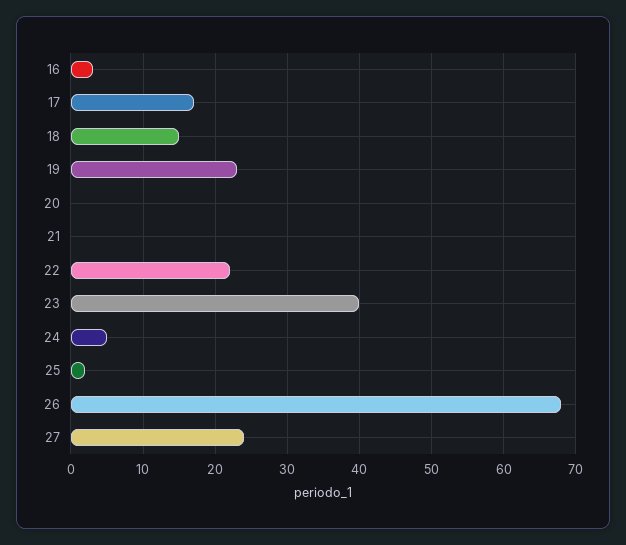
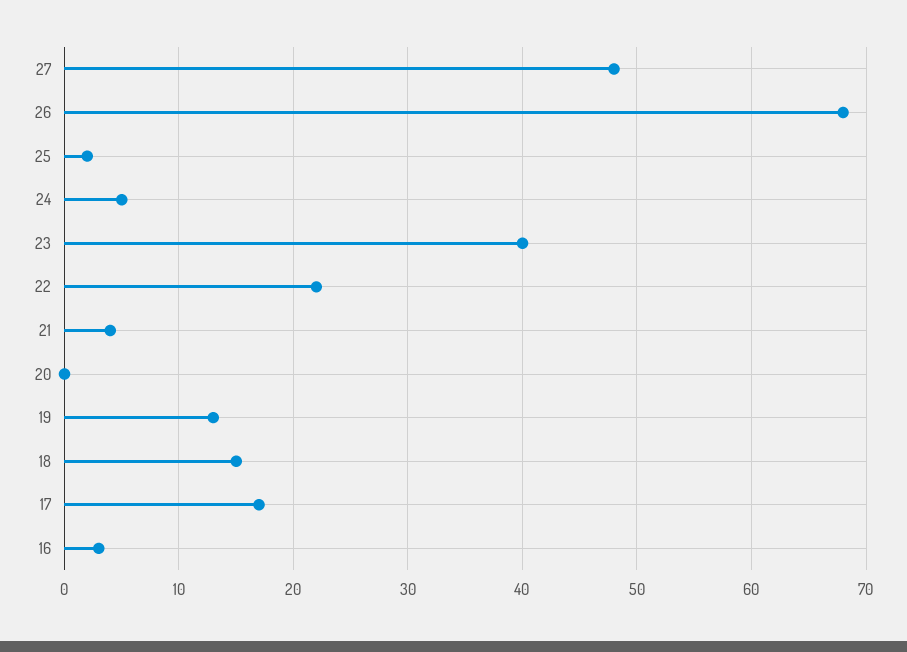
19: 23 -> 13
21: 0 -> 4
27: 24 -> 48

